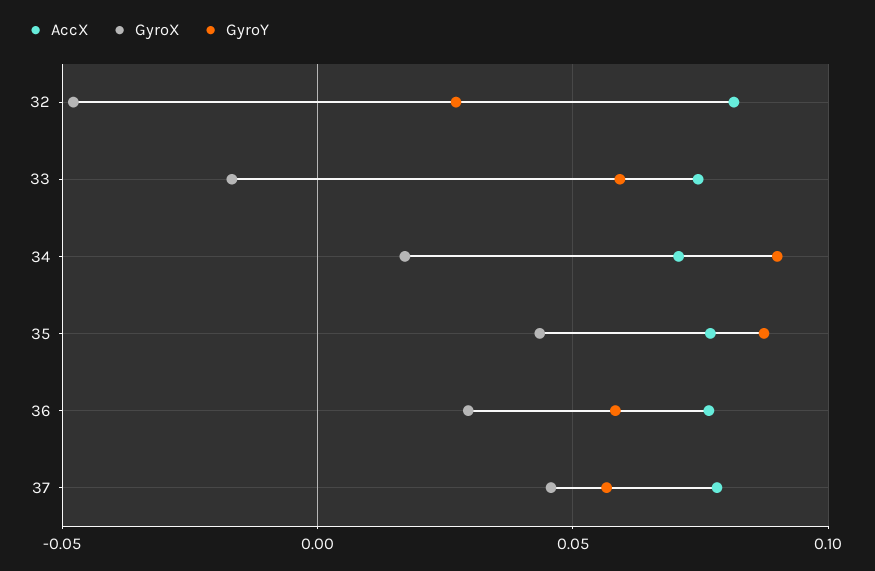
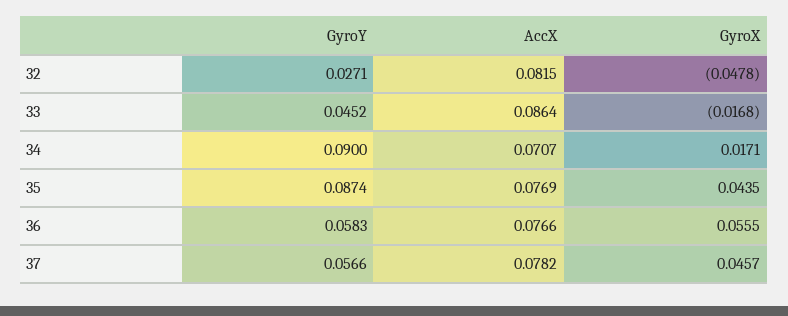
AccX, 33: 0.075 -> 0.0864
GyroY, 33: 0.06 -> 0.0452
GyroX, 36: 0.03 -> 0.0555

